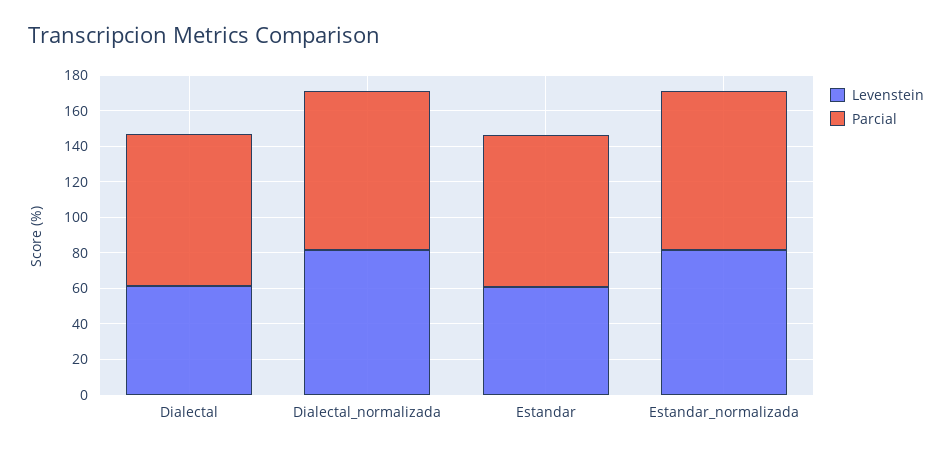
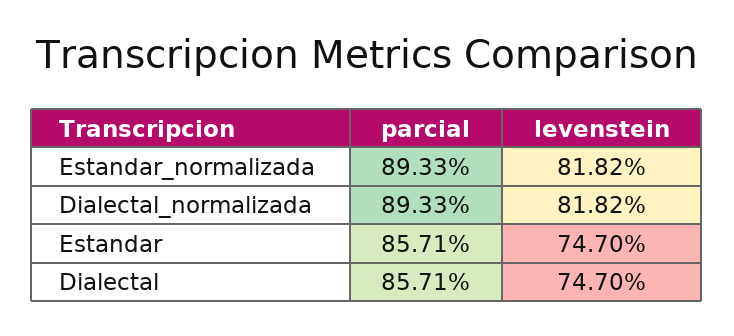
Levenstein, Dialectal: 60 -> 74.7
Levenstein, Estandar: 60 -> 74.7

